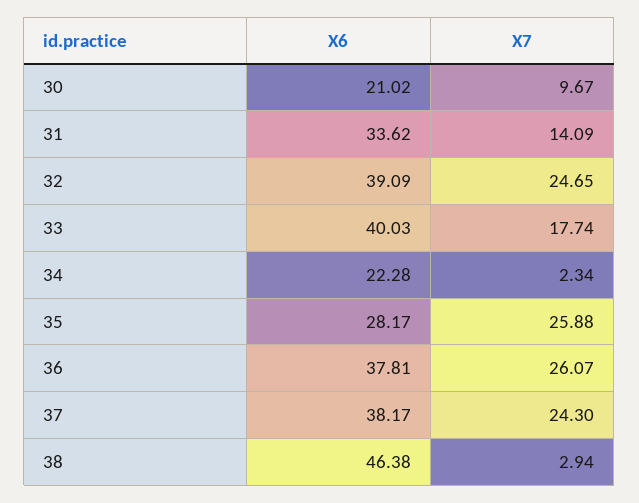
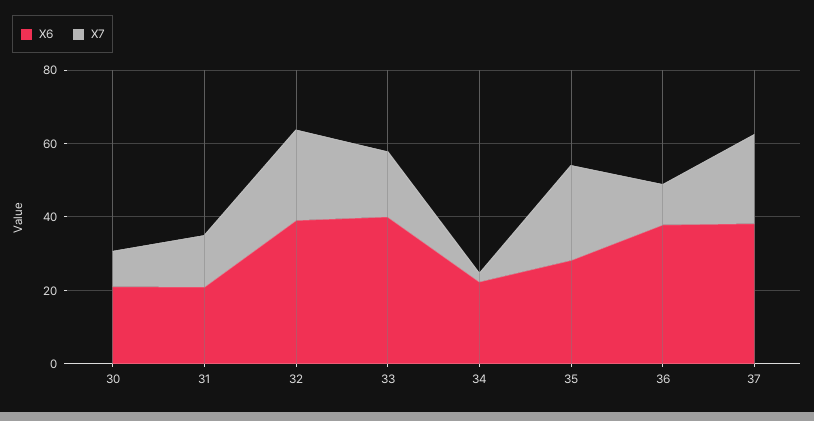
X6, 31: 33.62 -> 20
X7, 36: 26.07 -> 10
X6, 38: 46.38 -> none
X7, 38: 2.94 -> none

